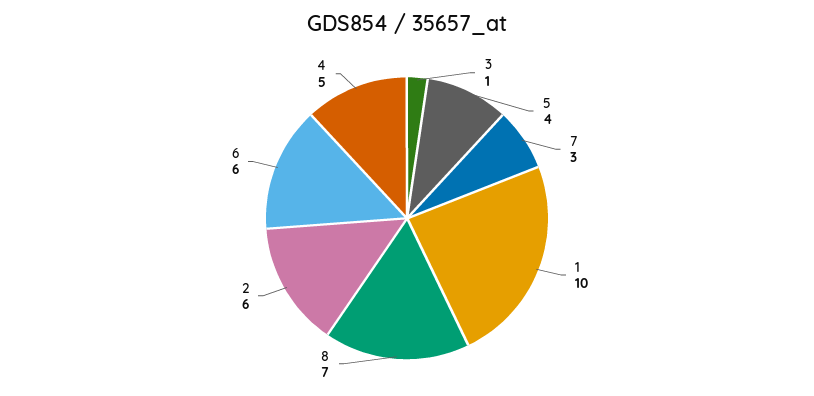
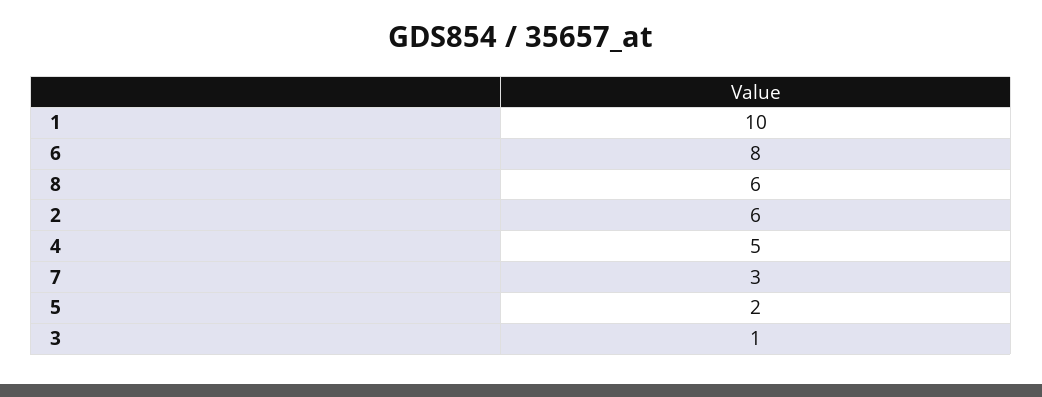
5: 4 -> 2
8: 7 -> 6
6: 6 -> 8

